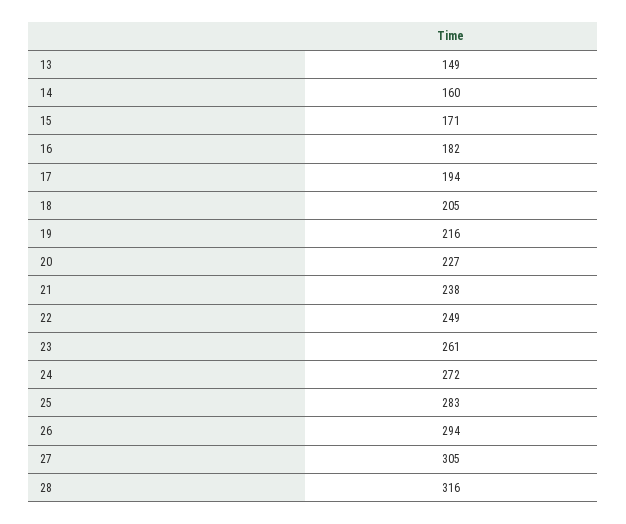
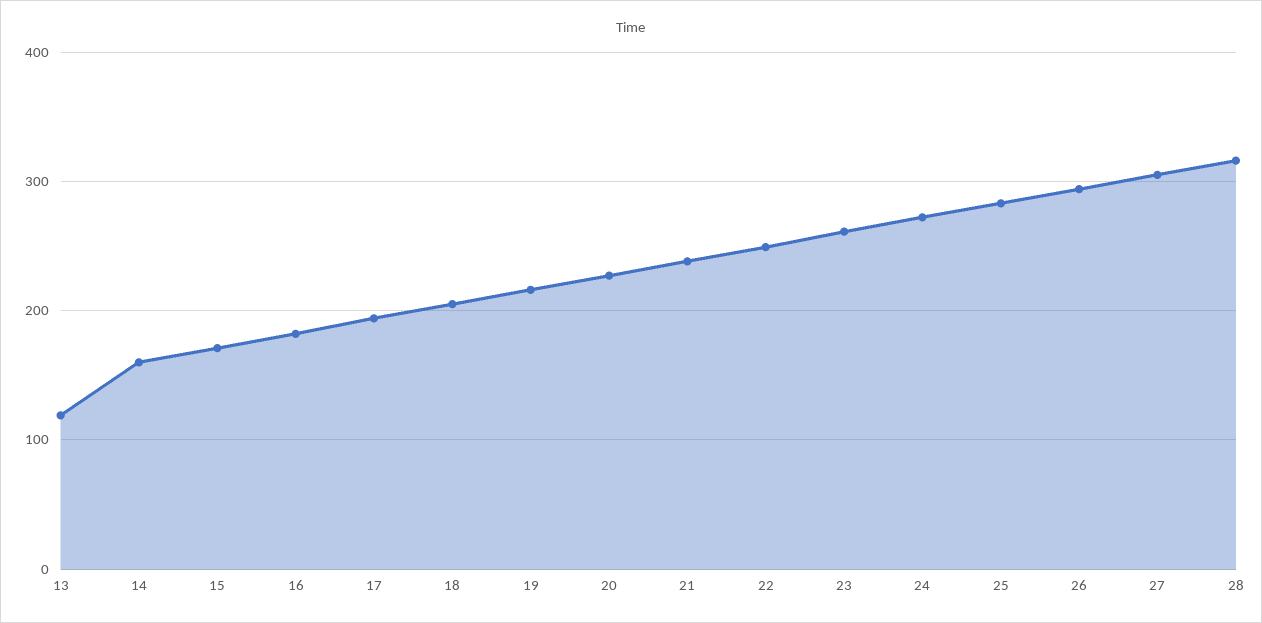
13: 149 -> 120

